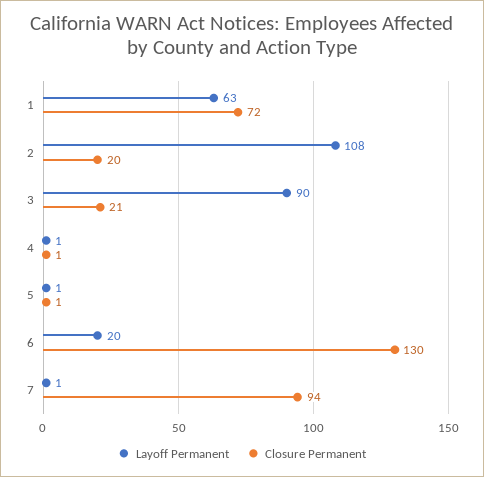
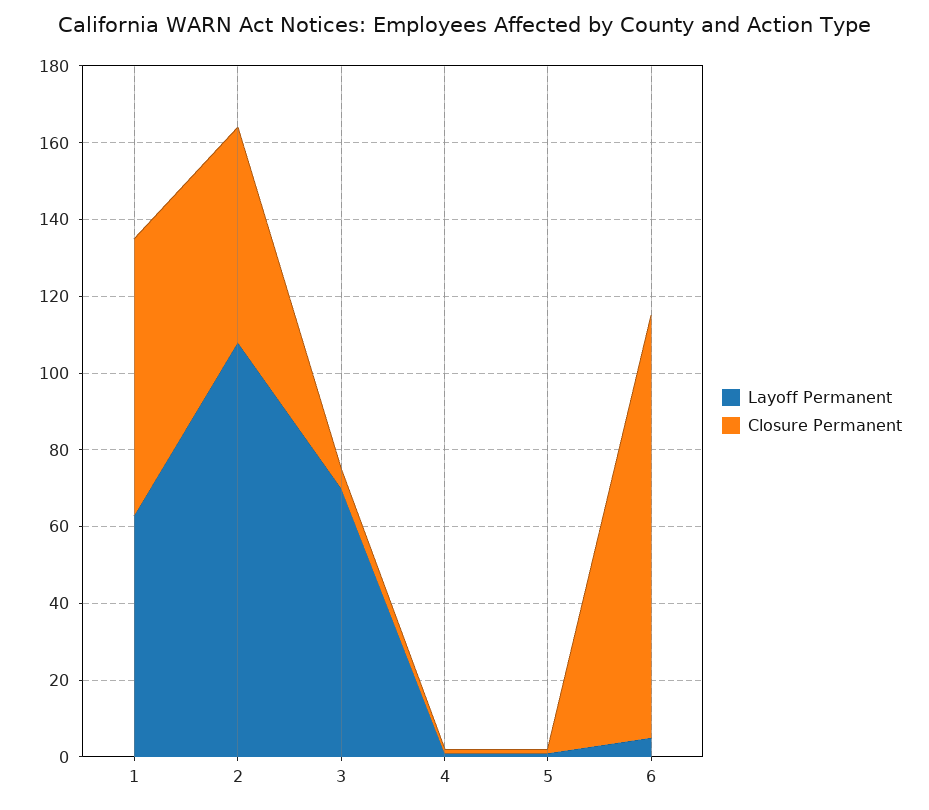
Closure Permanent, 2: 20 -> 55
Layoff Permanent, 3: 90 -> 70
Closure Permanent, 3: 21 -> 5
Layoff Permanent, 6: 20 -> 5
Closure Permanent, 6: 130 -> 110
Layoff Permanent, 7: 1 -> none
Closure Permanent, 7: 94 -> none

